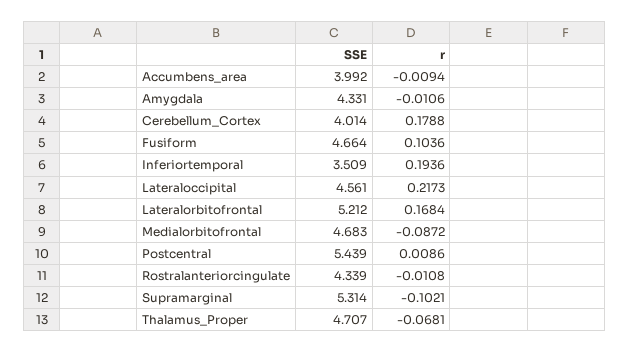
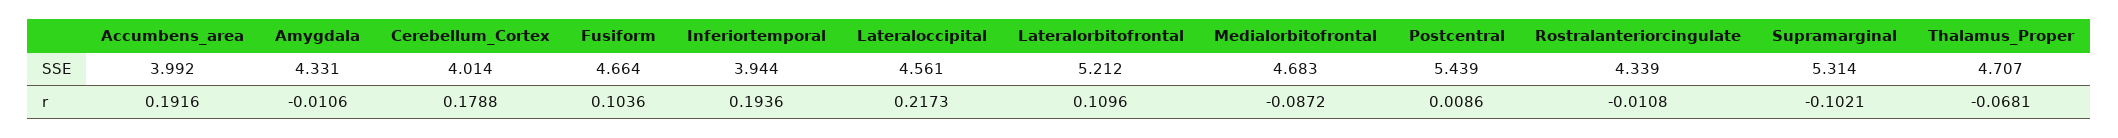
r, Accumbens_area: -0.0094 -> 0.1916
SSE, Inferiortemporal: 3.509 -> 3.944
r, Lateralorbitofrontal: 0.1684 -> 0.1096

